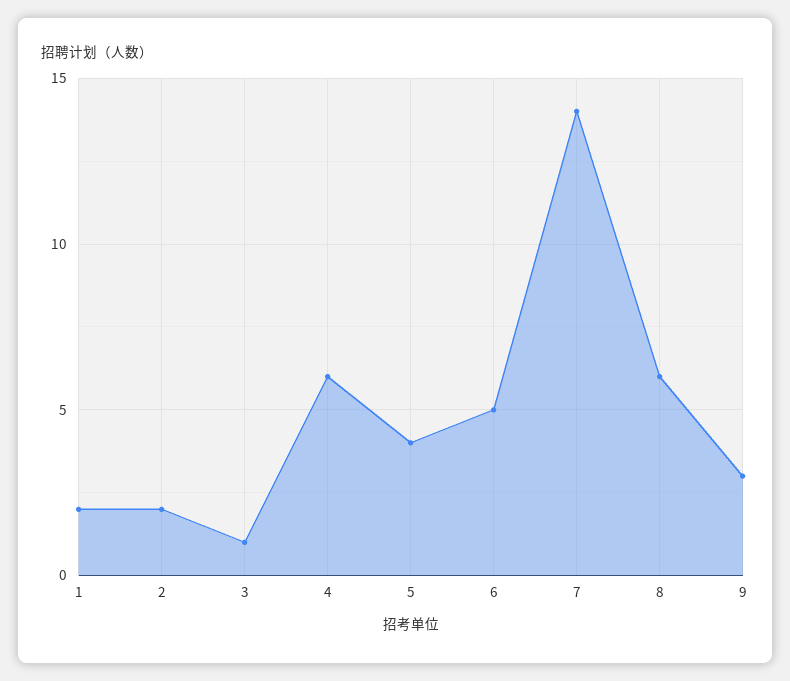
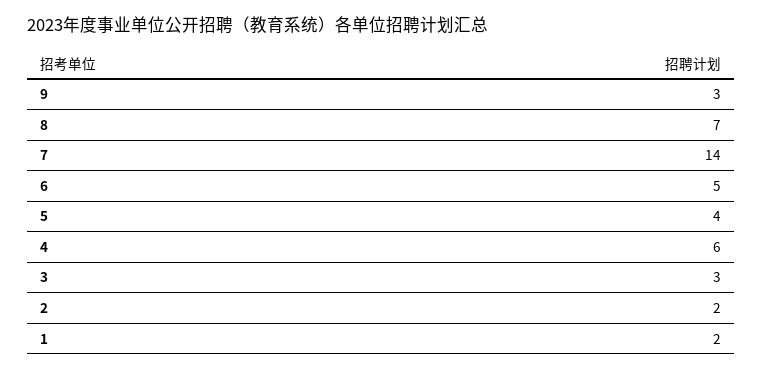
3: 1 -> 3
8: 6 -> 7

